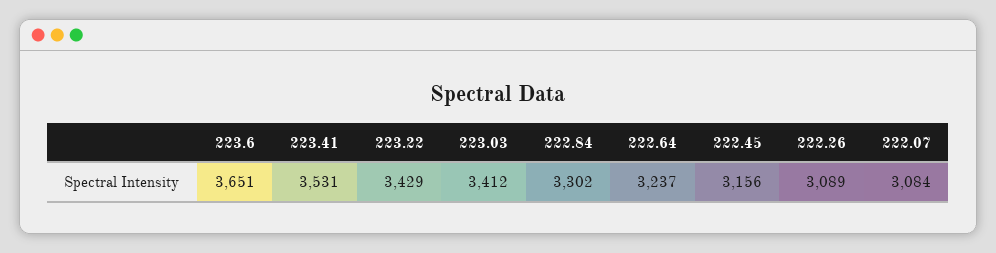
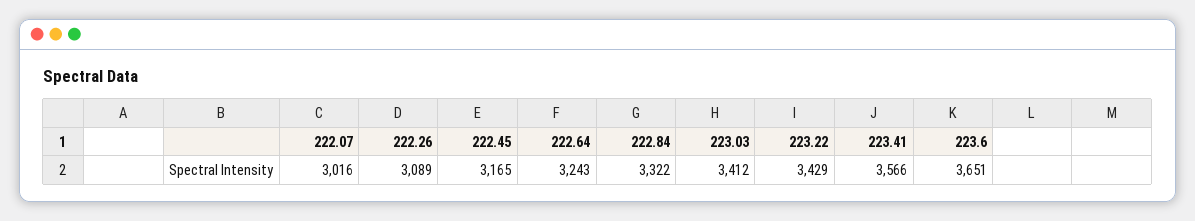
223.41: 3531 -> 3566
222.84: 3302 -> 3322
222.64: 3237 -> 3243
222.45: 3156 -> 3165
222.07: 3084 -> 3016

